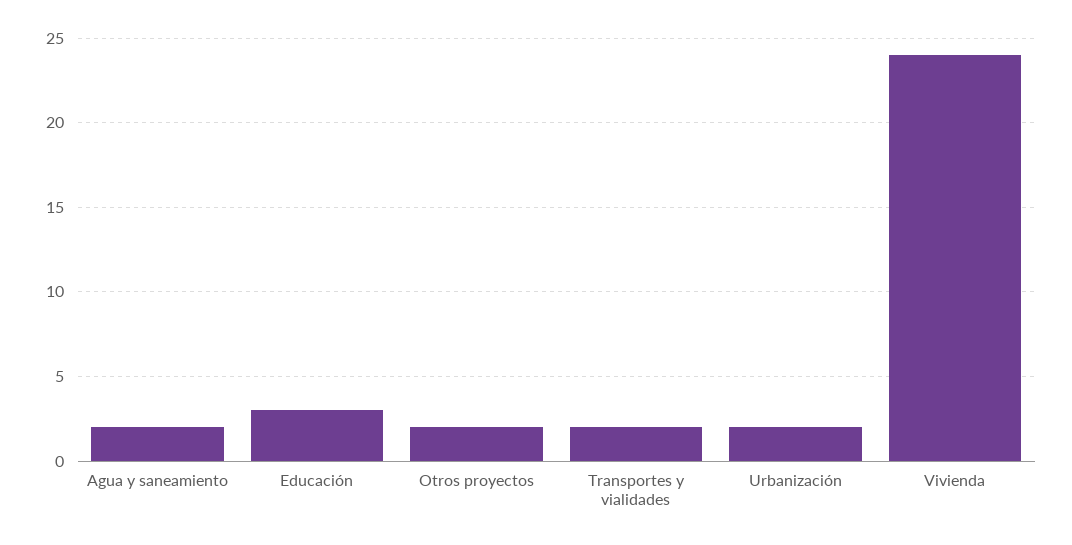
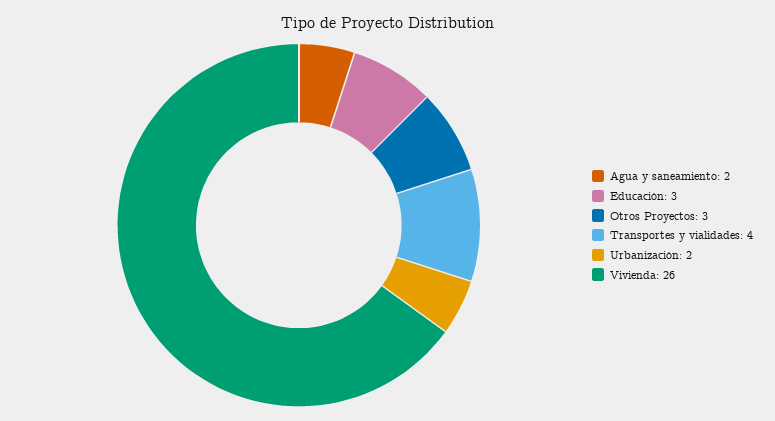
Otros proyectos: 2 -> 3
Transportes y vialidades: 2 -> 4
Vivienda: 24 -> 26

